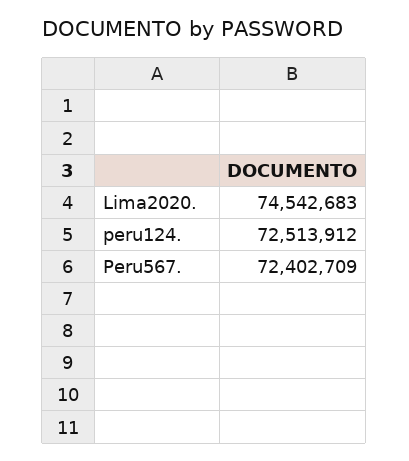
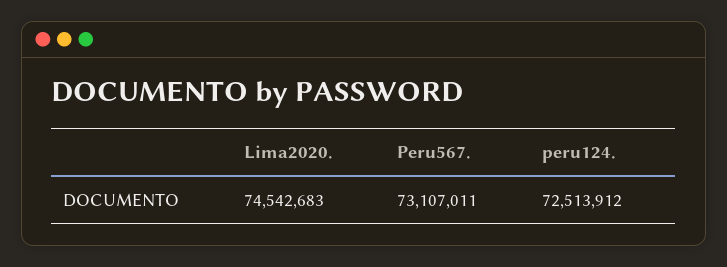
Peru567.: 72402709 -> 73107011

